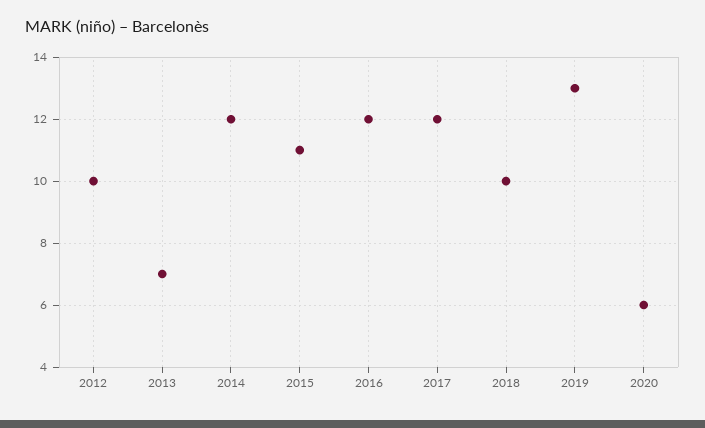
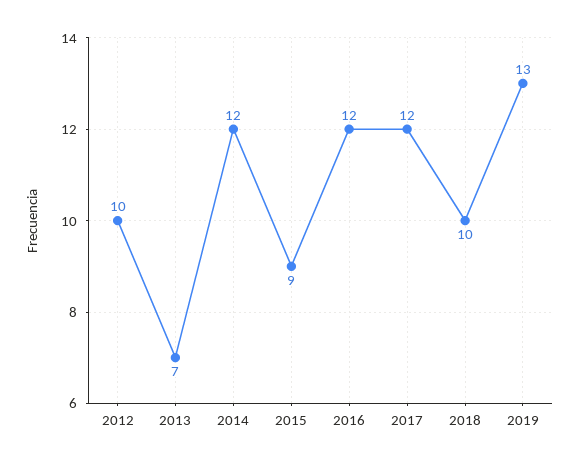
2015: 11 -> 9
2020: 6 -> none

